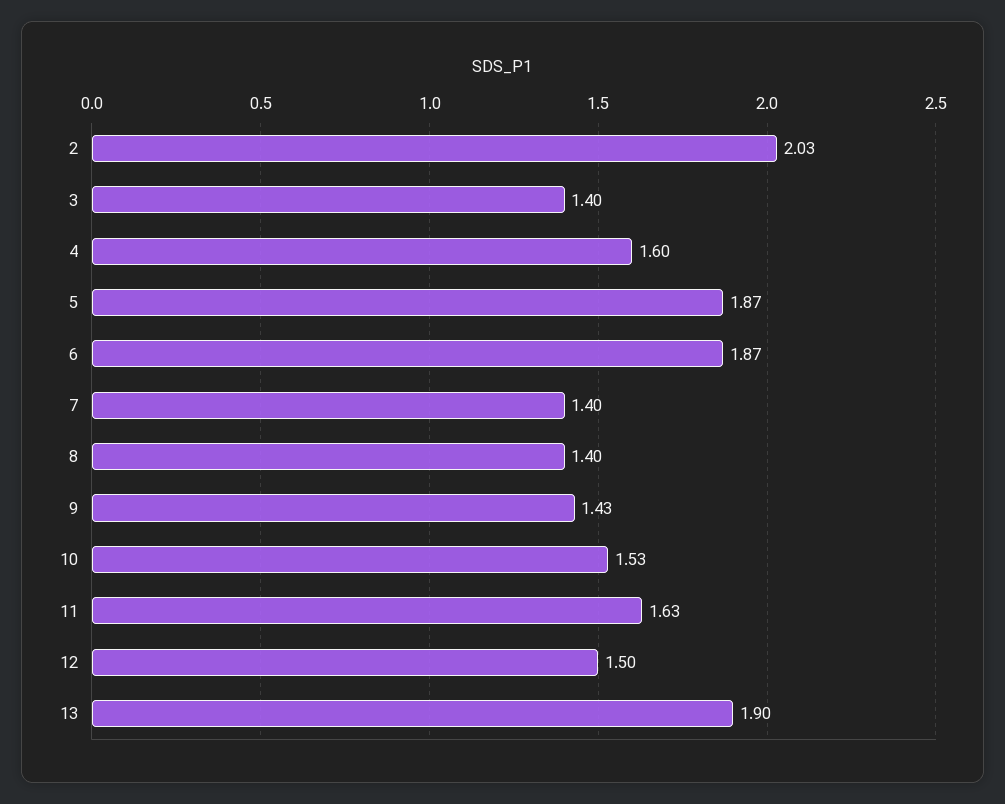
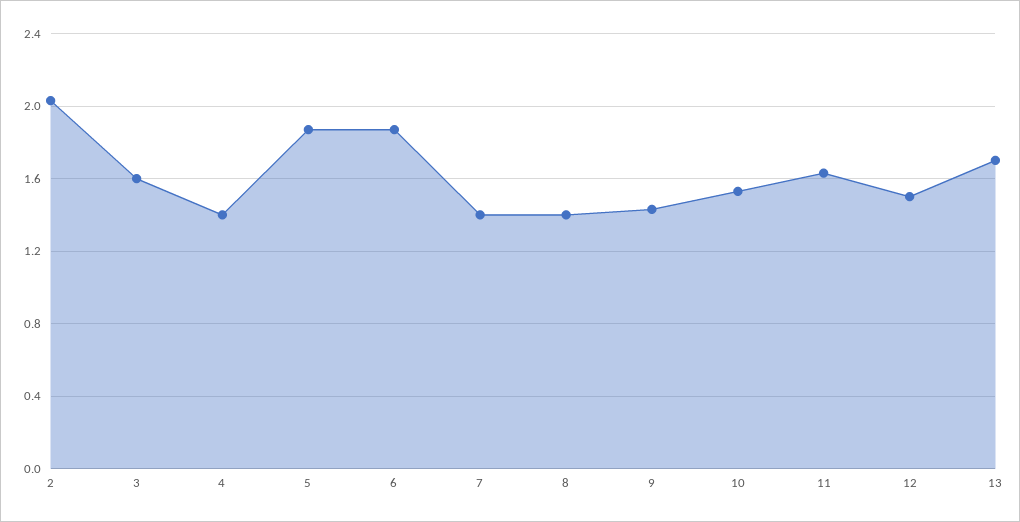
3: 1.4 -> 1.6
4: 1.6 -> 1.4
13: 1.9 -> 1.7

